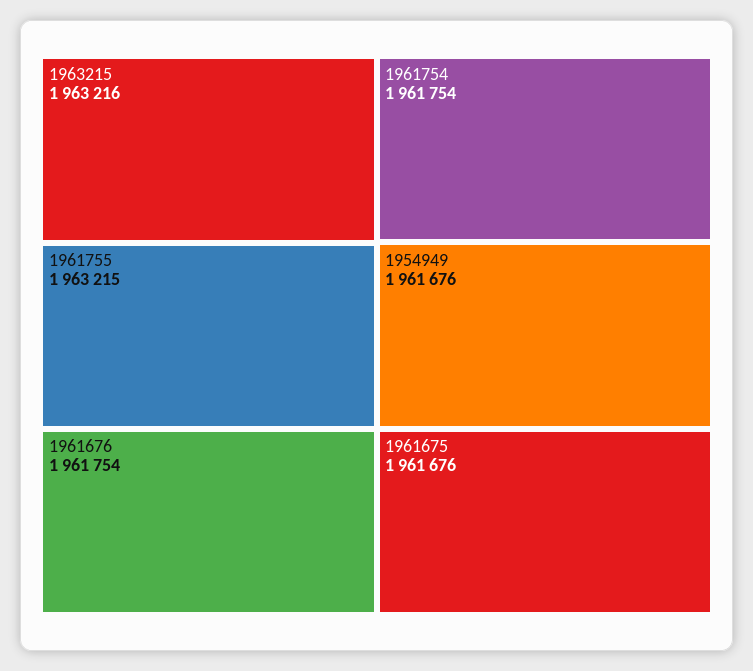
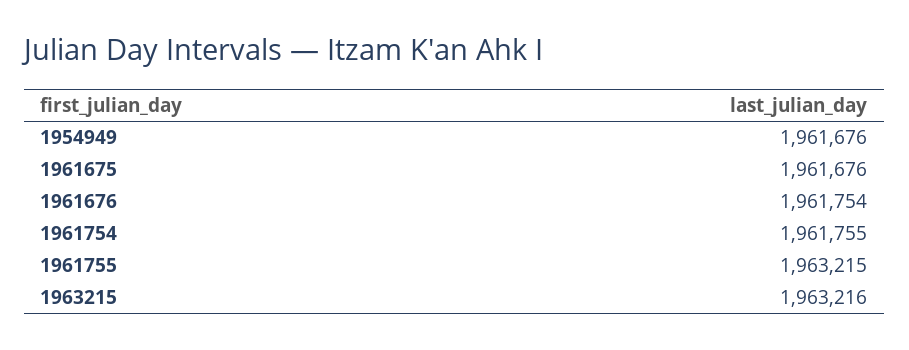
1961754: 1961754 -> 1961755

